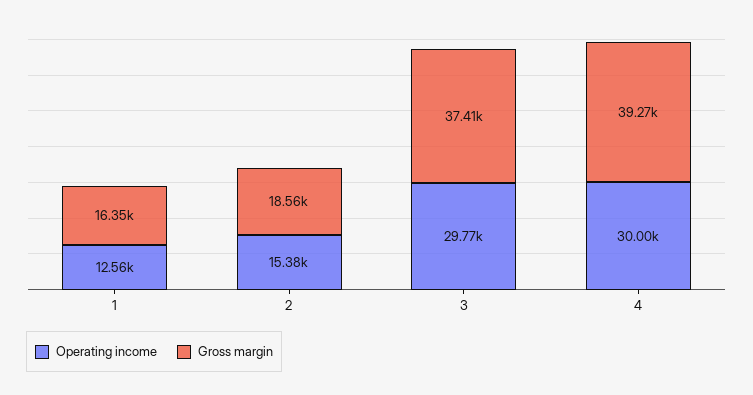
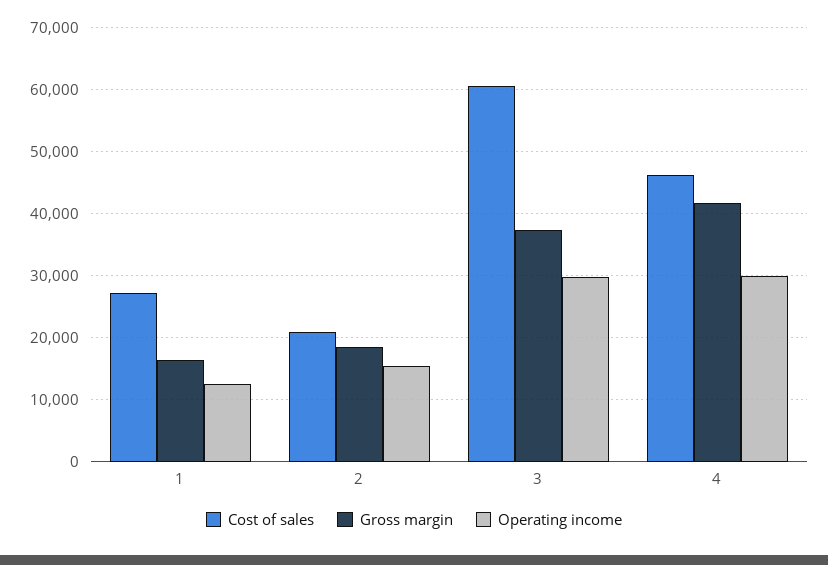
Gross margin, 4: 39270 -> 42000
Cost of sales, 1: none -> 27000
Cost of sales, 2: none -> 21000
Cost of sales, 3: none -> 61000
Cost of sales, 4: none -> 46000

